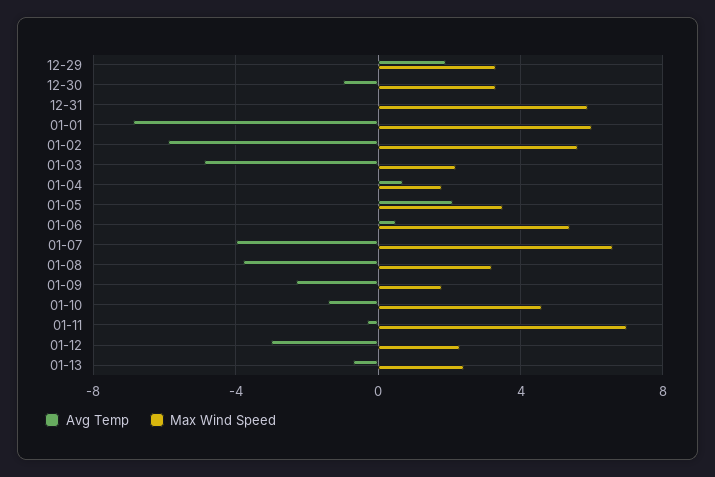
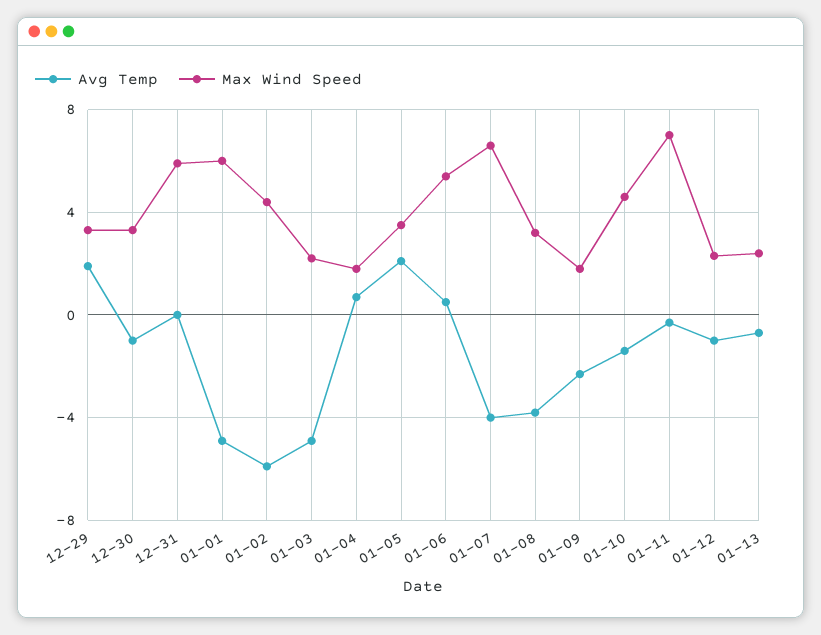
Avg Temp, 01-01: -7 -> -5
Max Wind Speed, 01-02: 5.5 -> 4.5
Avg Temp, 01-12: -3 -> -1

